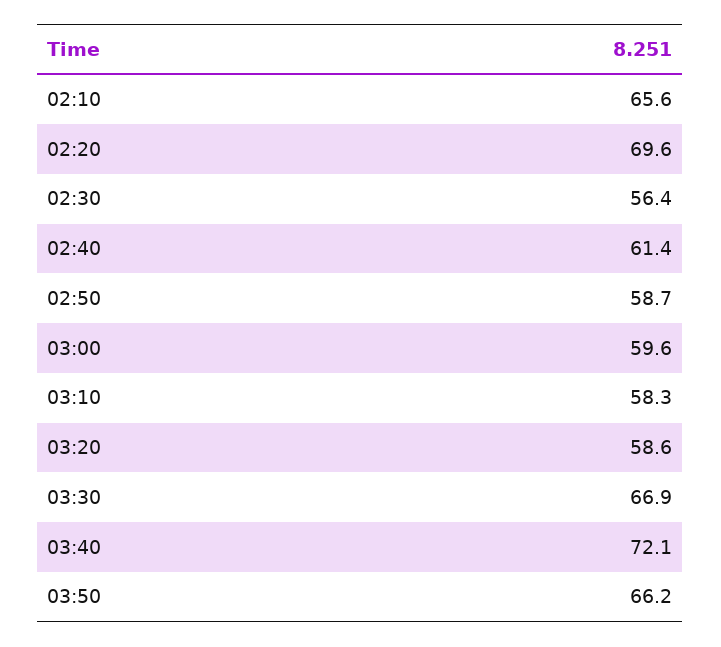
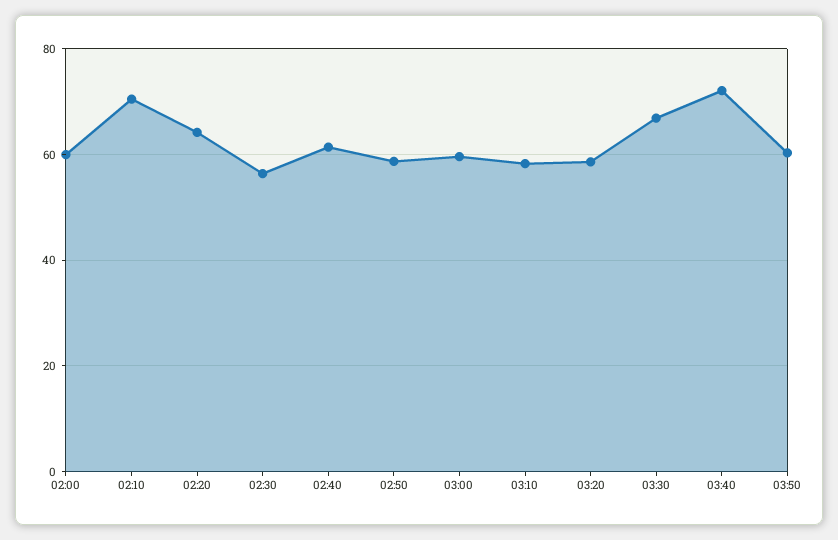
02:10: 65.6 -> 70
02:20: 69.6 -> 64
03:50: 66.2 -> 60
02:00: none -> 60

